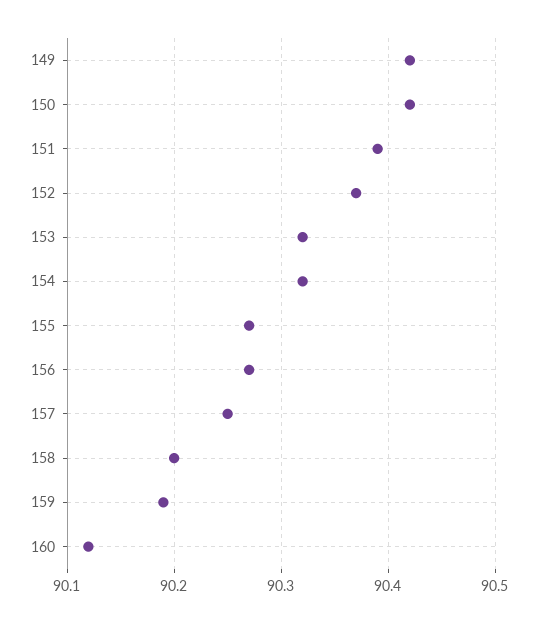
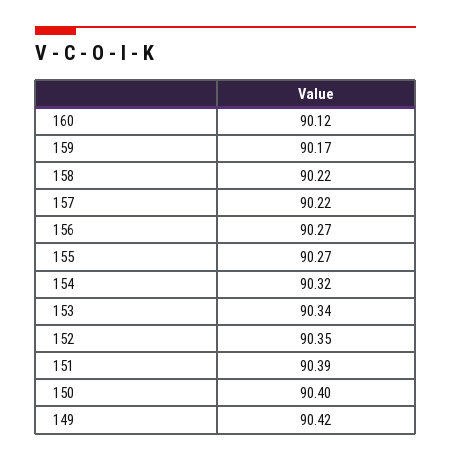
150: 90.42 -> 90.4
152: 90.37 -> 90.35
153: 90.32 -> 90.34
157: 90.25 -> 90.22
158: 90.2 -> 90.22
159: 90.19 -> 90.17

